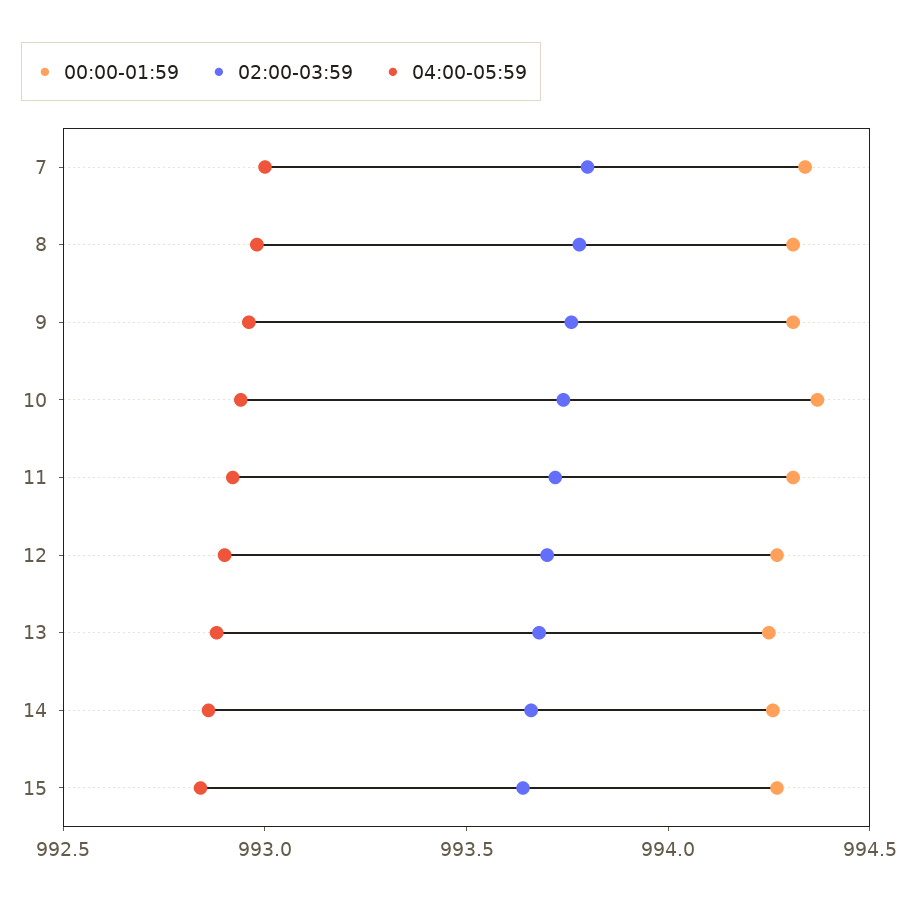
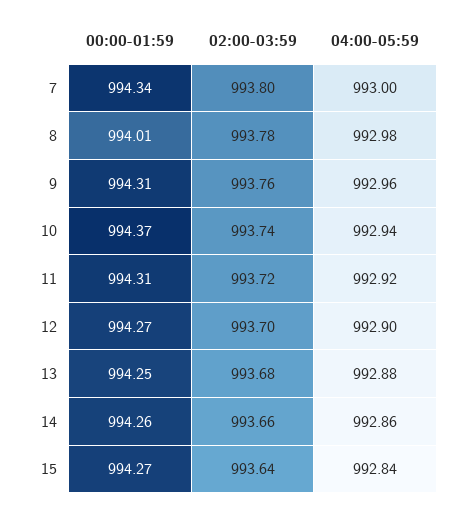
00:00-01:59, 8: 994.3 -> 994.01

